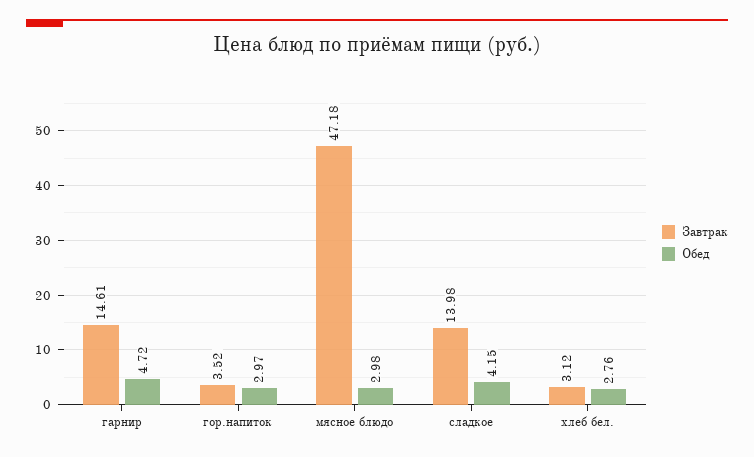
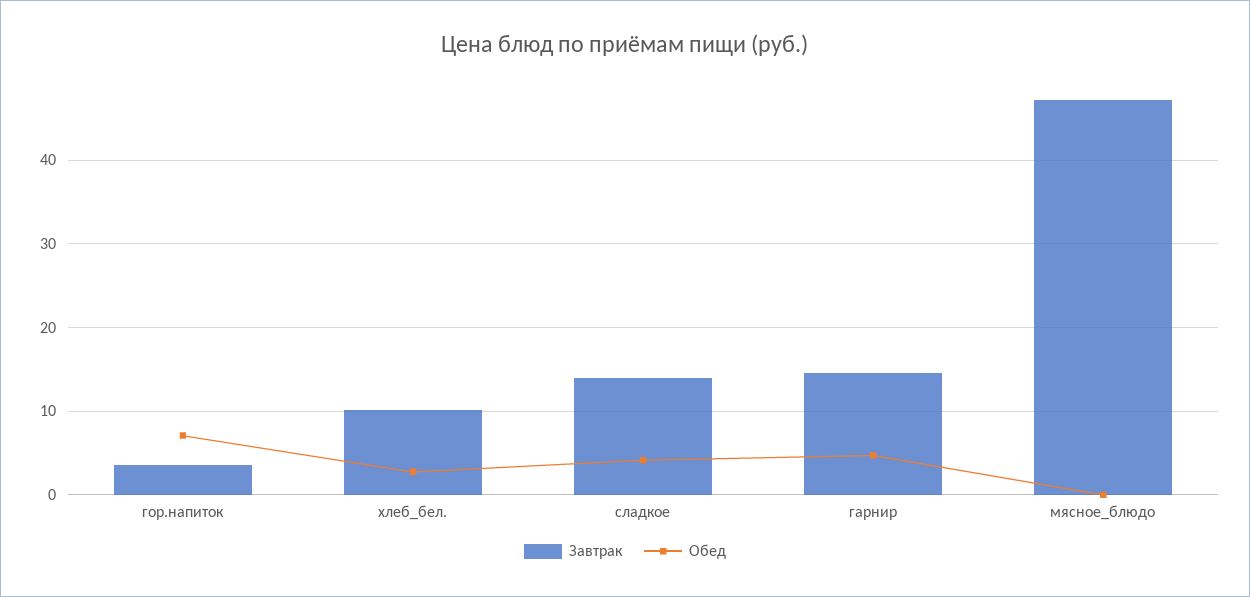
Обед, гор.напиток: 2.97 -> 7
Обед, мясное блюдо: 2.98 -> 0
Завтрак, хлеб бел.: 3.12 -> 10

